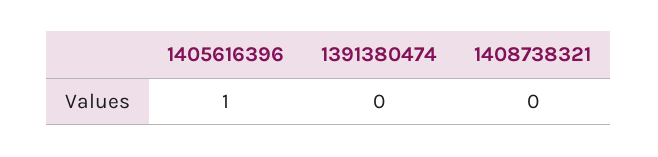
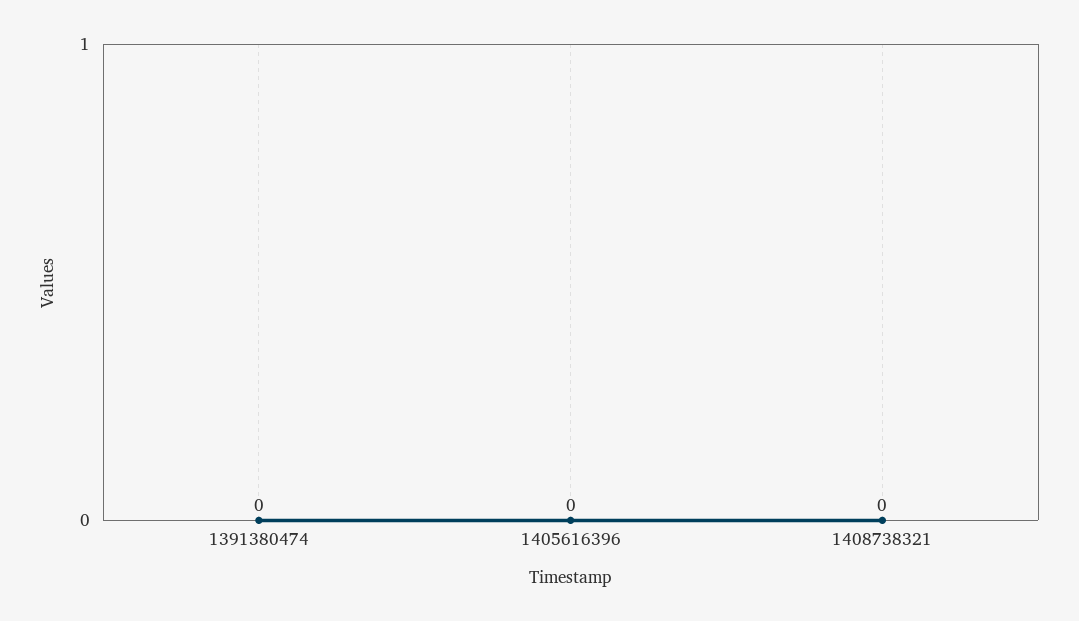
1405616396: 1 -> 0

